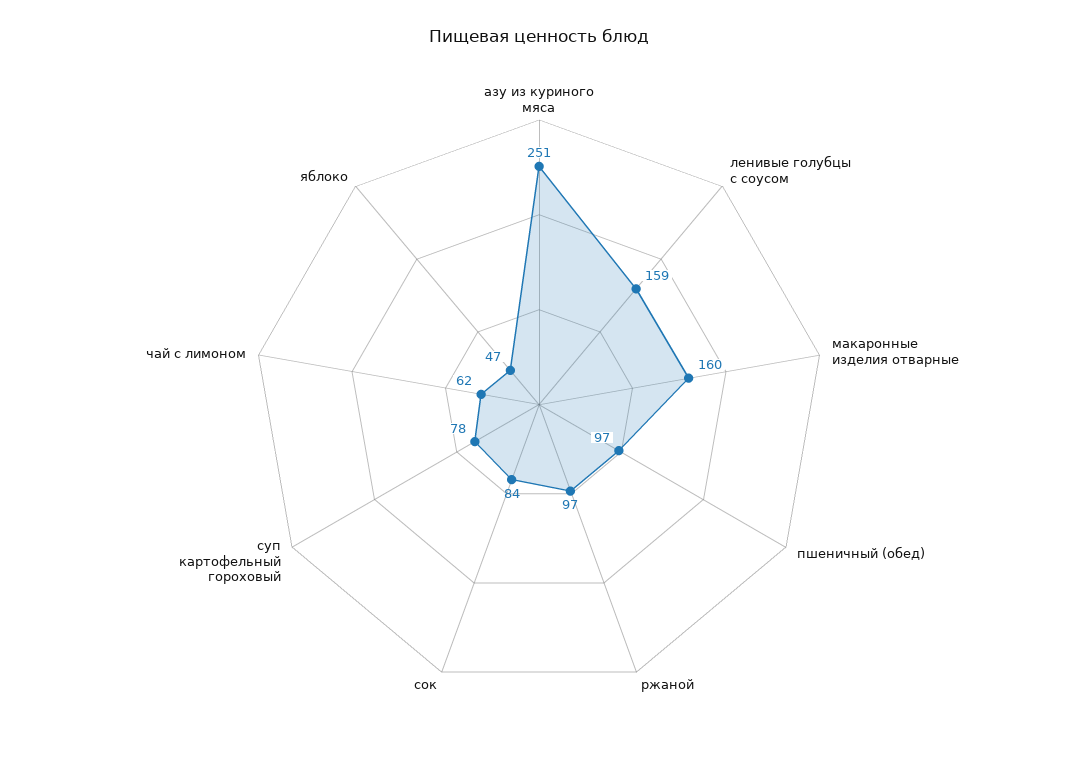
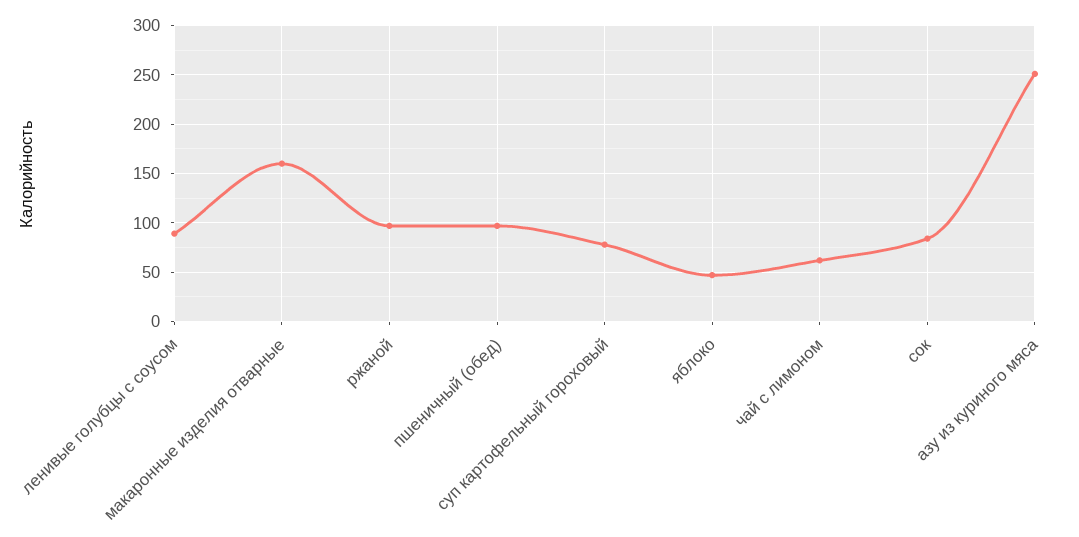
ленивые голубцы с соусом: 159 -> 90

